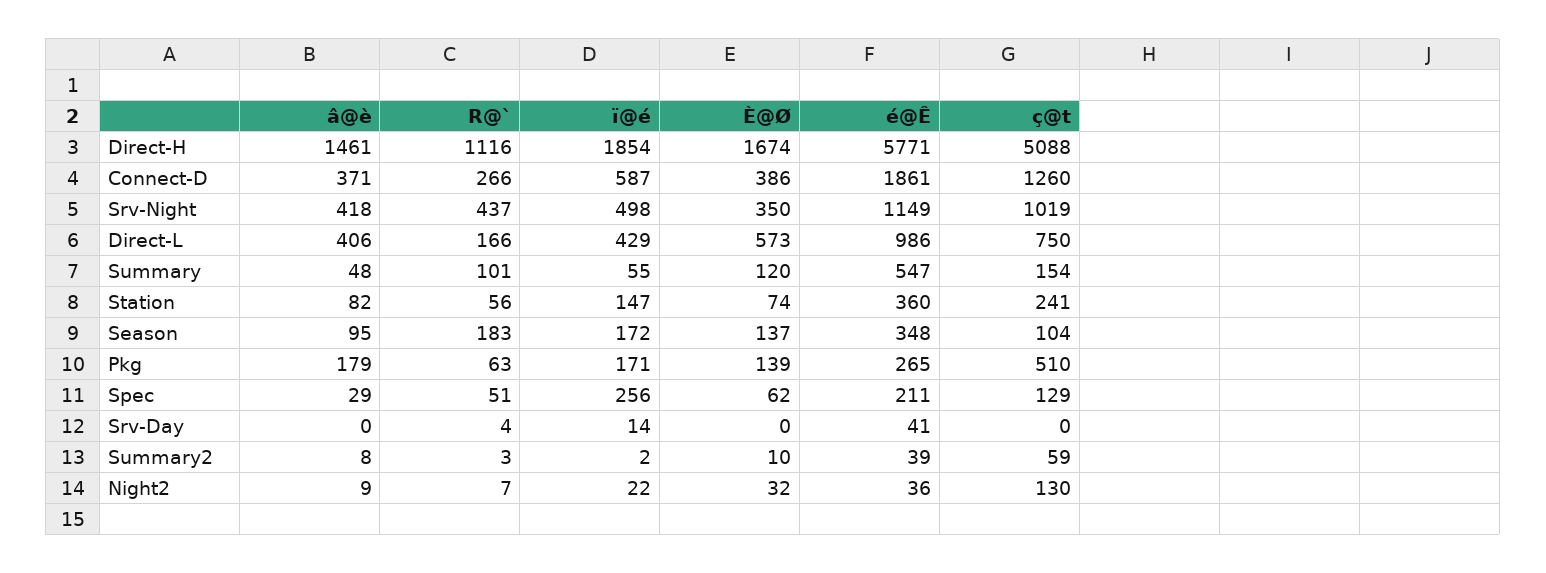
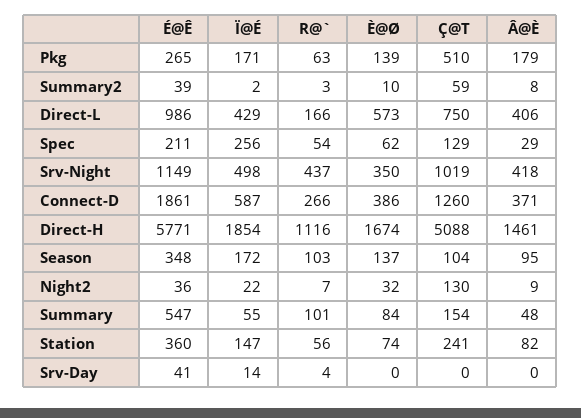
È@Ø, Summary: 120 -> 84
R@`, Season: 183 -> 103
R@`, Spec: 51 -> 54

